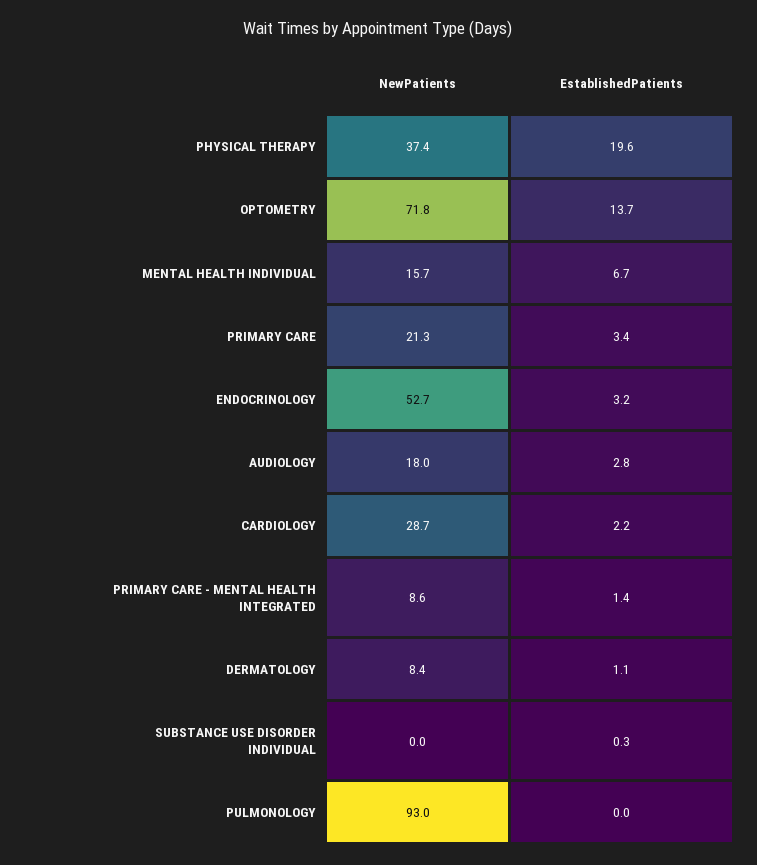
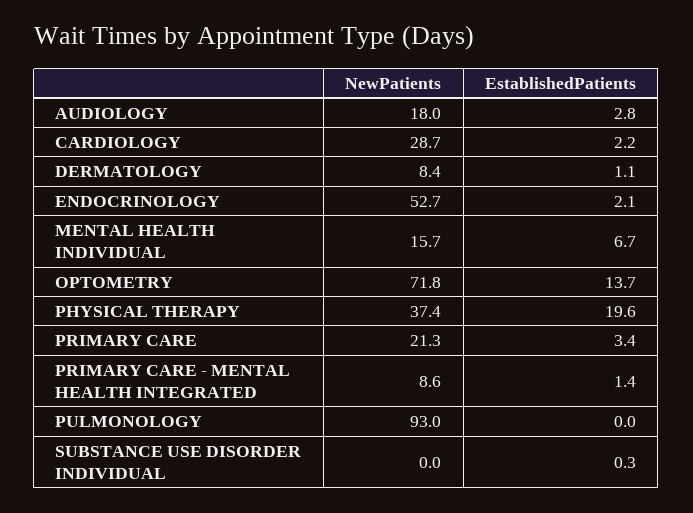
EstablishedPatients, ENDOCRINOLOGY: 3.2 -> 2.1

